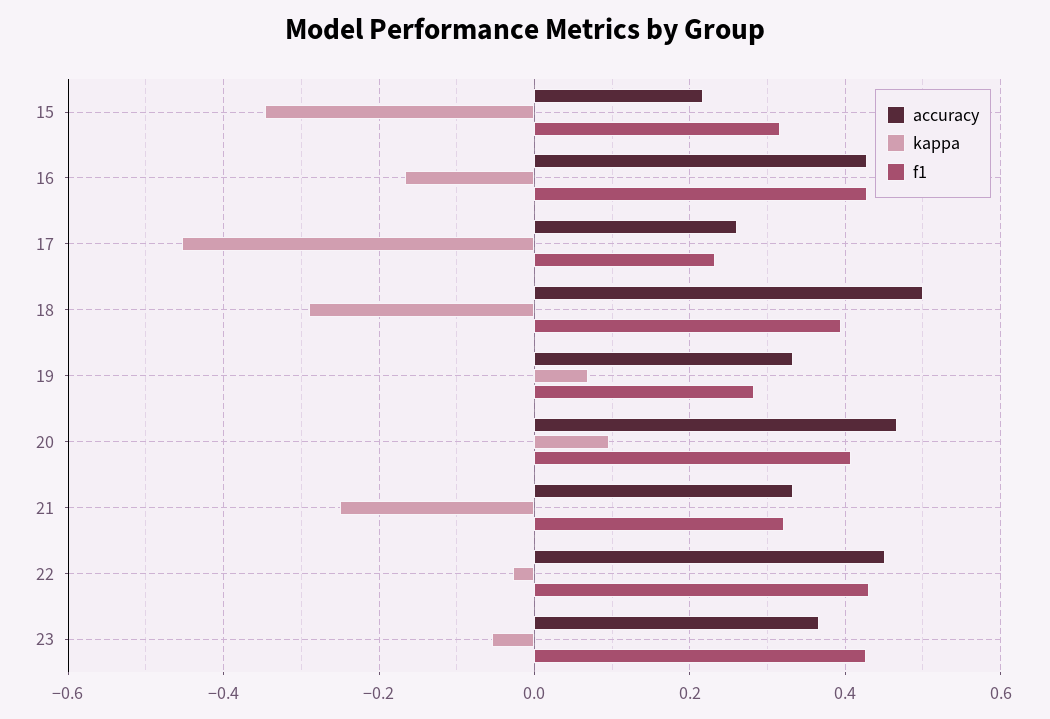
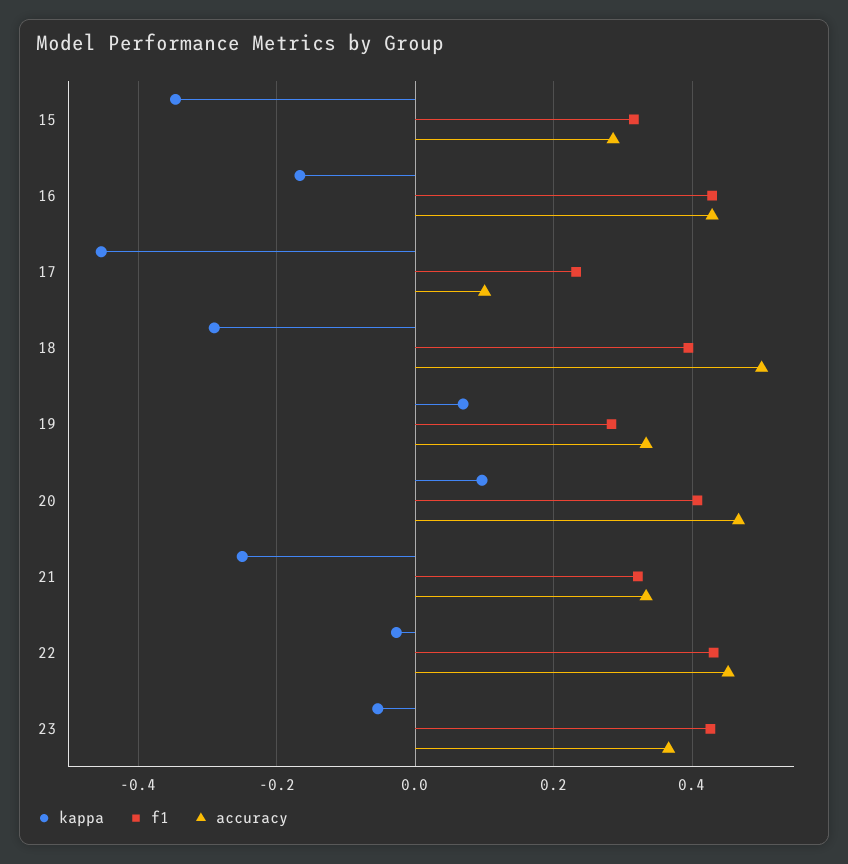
accuracy, 15: 0.22 -> 0.28
accuracy, 17: 0.26 -> 0.1

